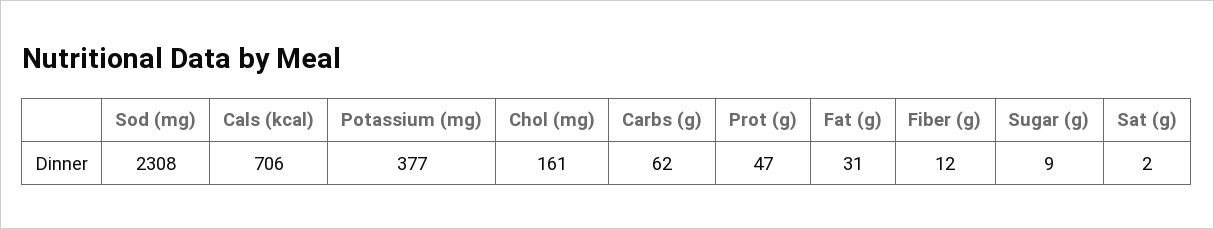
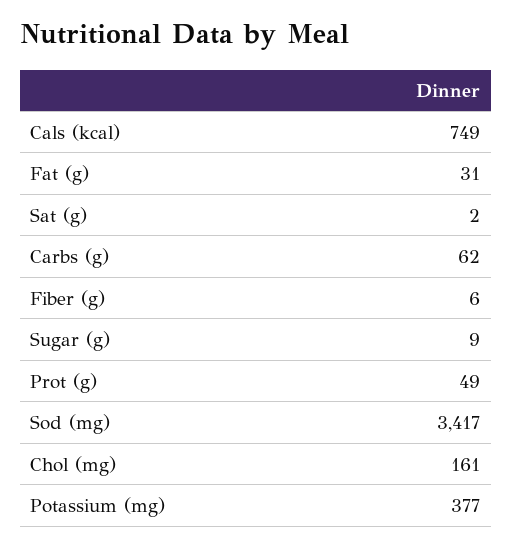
Sod (mg): 2308 -> 3417
Cals (kcal): 706 -> 749
Prot (g): 47 -> 49
Fiber (g): 12 -> 6

